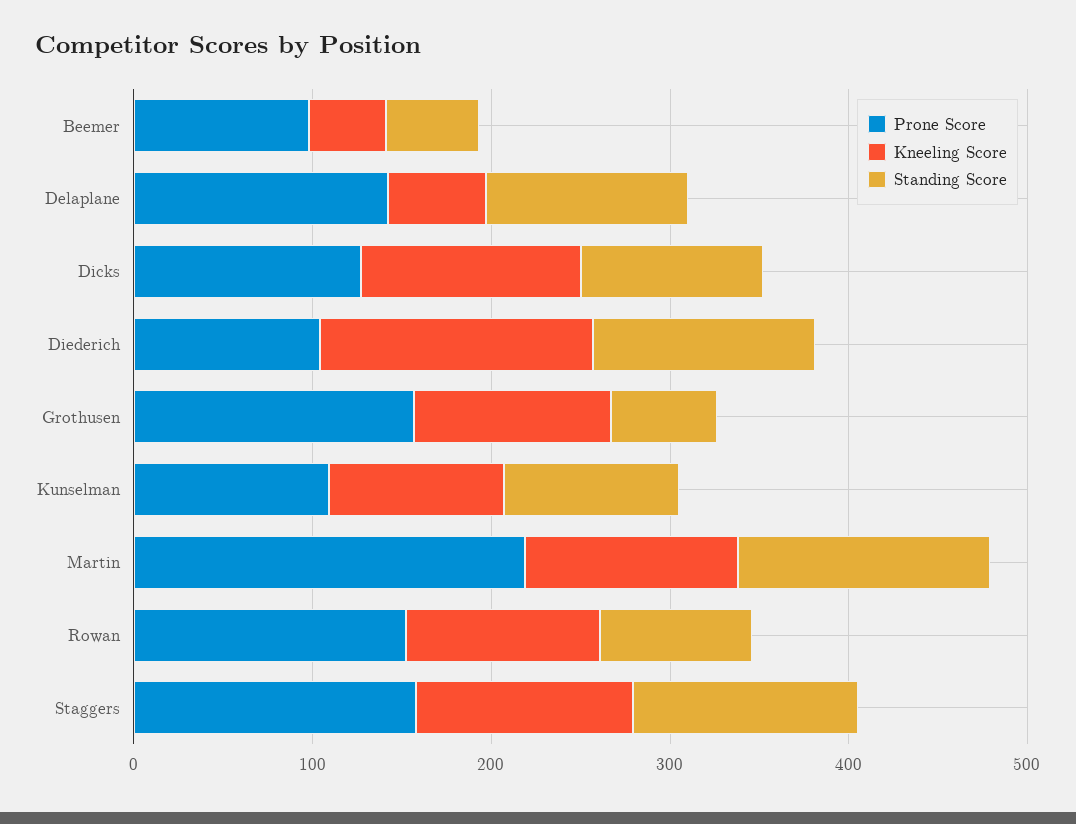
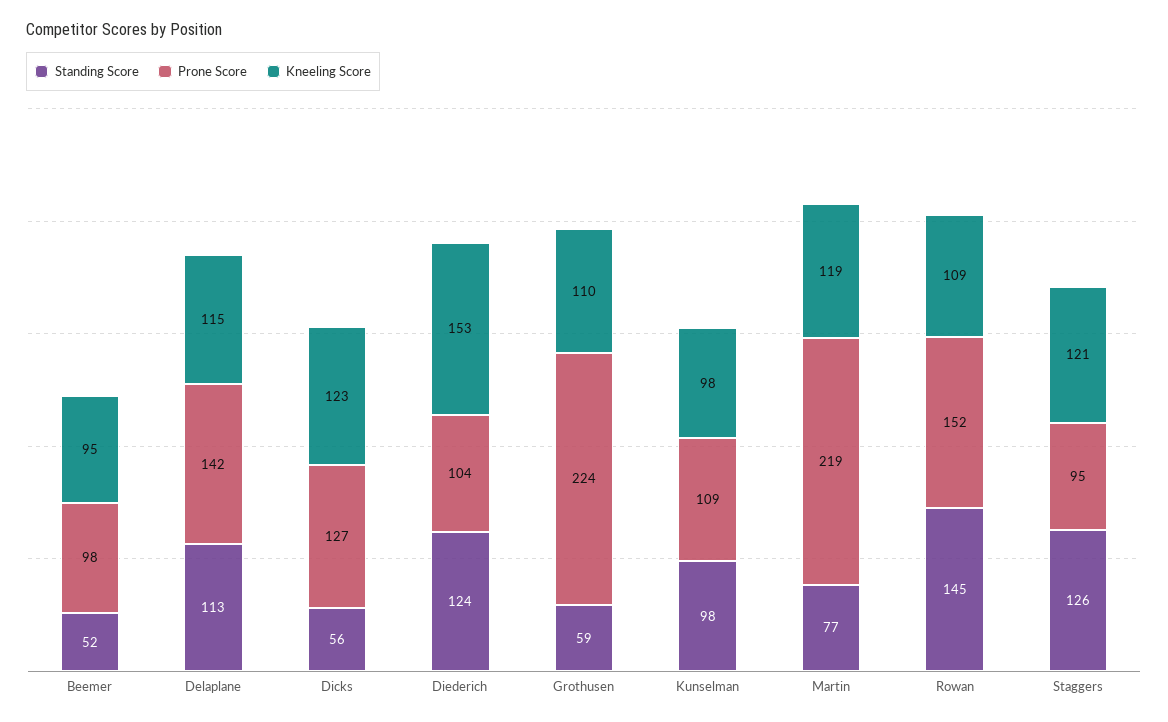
Kneeling Score, Beemer: 40 -> 95
Kneeling Score, Delaplane: 60 -> 115
Standing Score, Dicks: 100 -> 56
Prone Score, Grothusen: 160 -> 224
Standing Score, Martin: 140 -> 77
Standing Score, Rowan: 80 -> 145
Prone Score, Staggers: 160 -> 95

